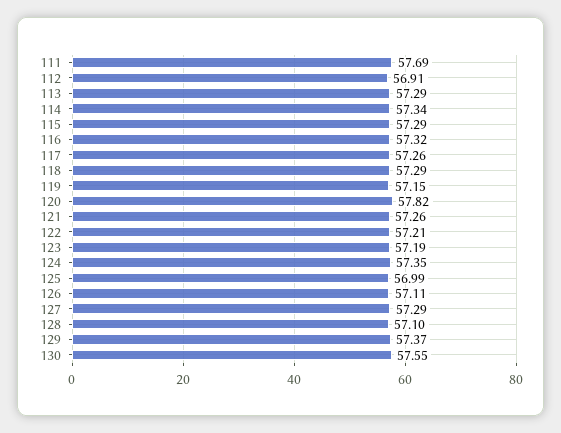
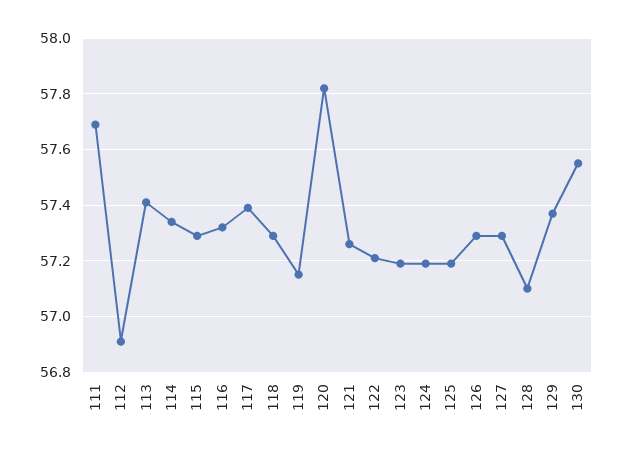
113: 57.29 -> 57.4
117: 57.26 -> 57.4
124: 57.35 -> 57.2
125: 56.99 -> 57.2
126: 57.11 -> 57.3

